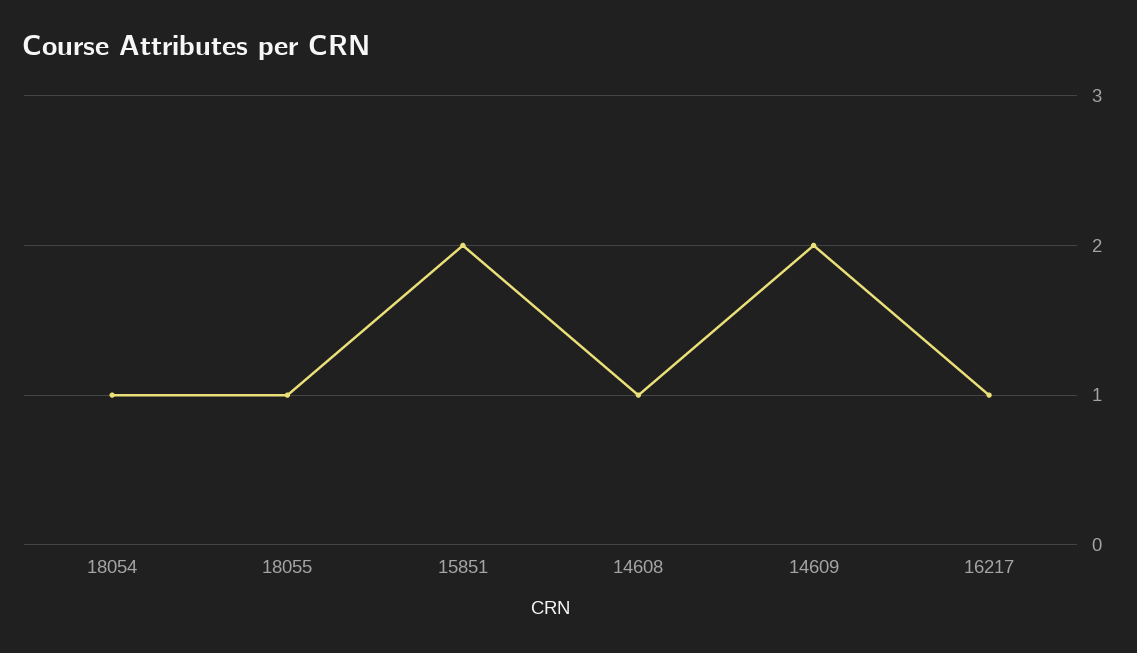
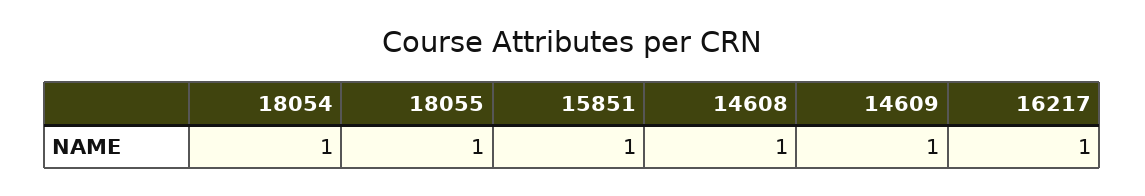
15851: 2 -> 1
14609: 2 -> 1

